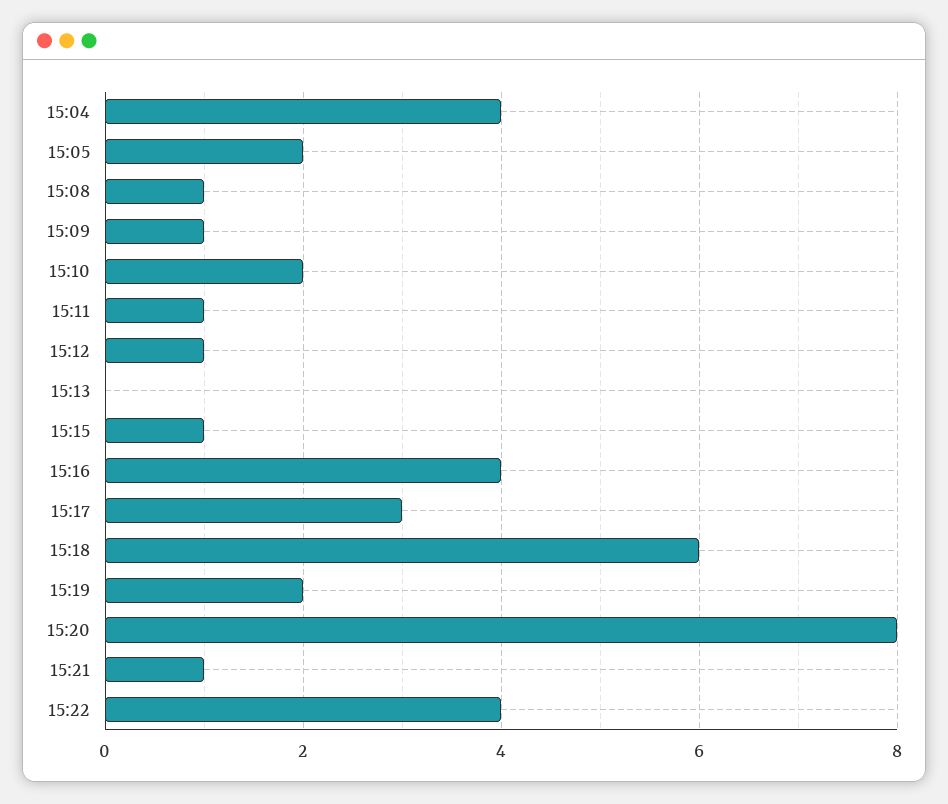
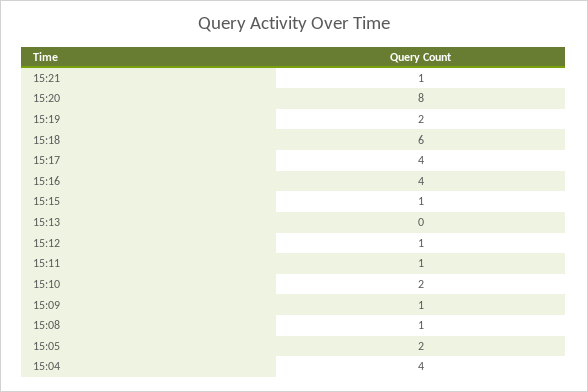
15:17: 3 -> 4
15:22: 4 -> none

